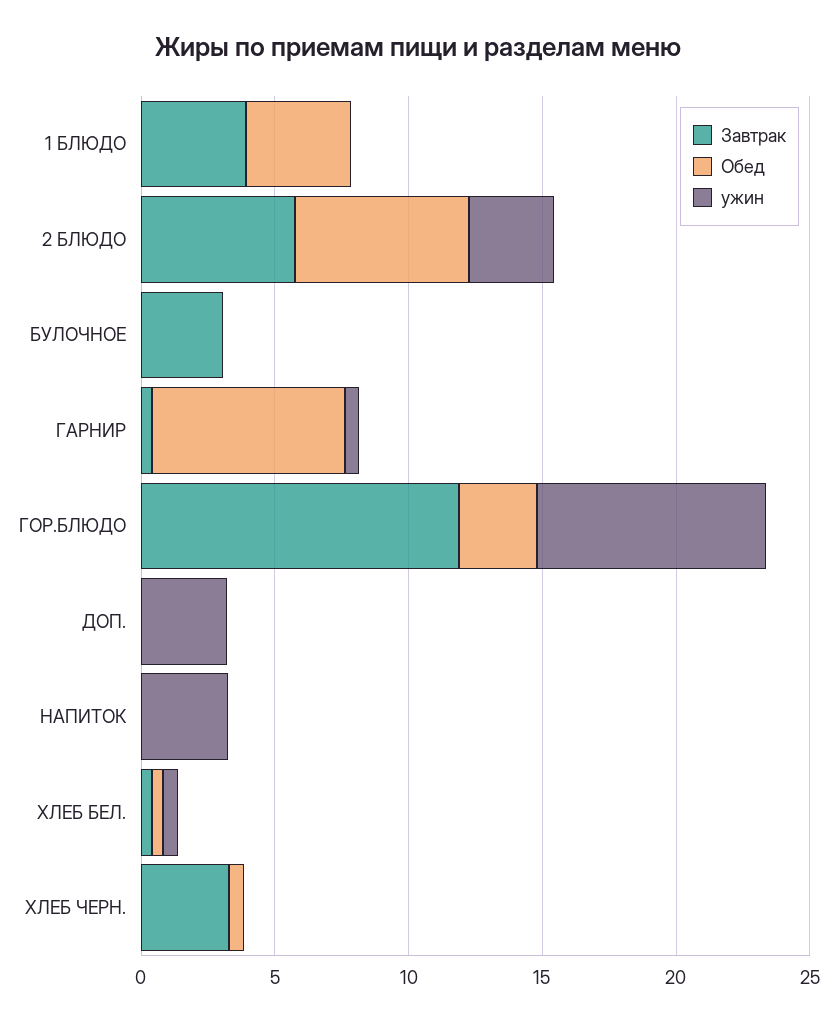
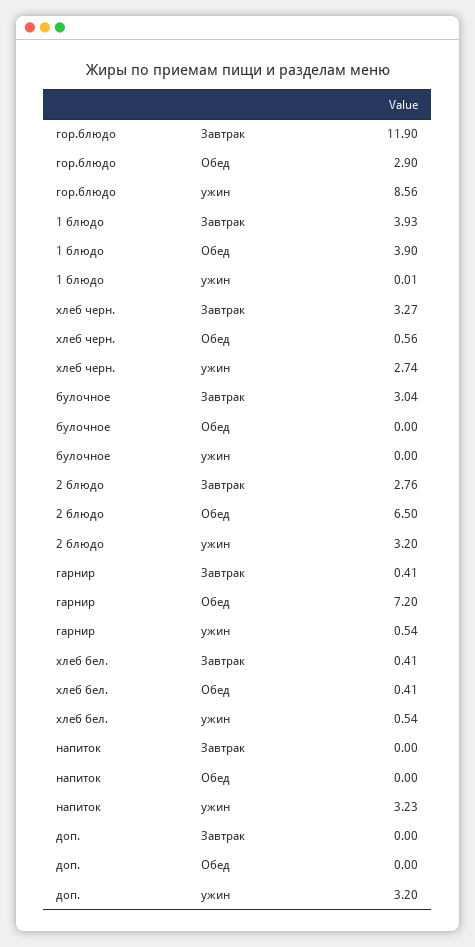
Завтрак, 2 БЛЮДО: 6 -> 2.76
ужин, ХЛЕБ ЧЕРН.: 0 -> 2.74

